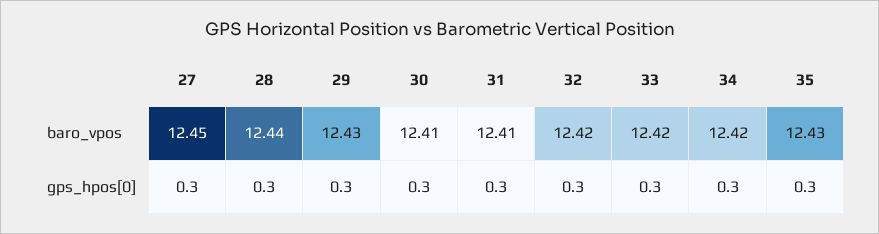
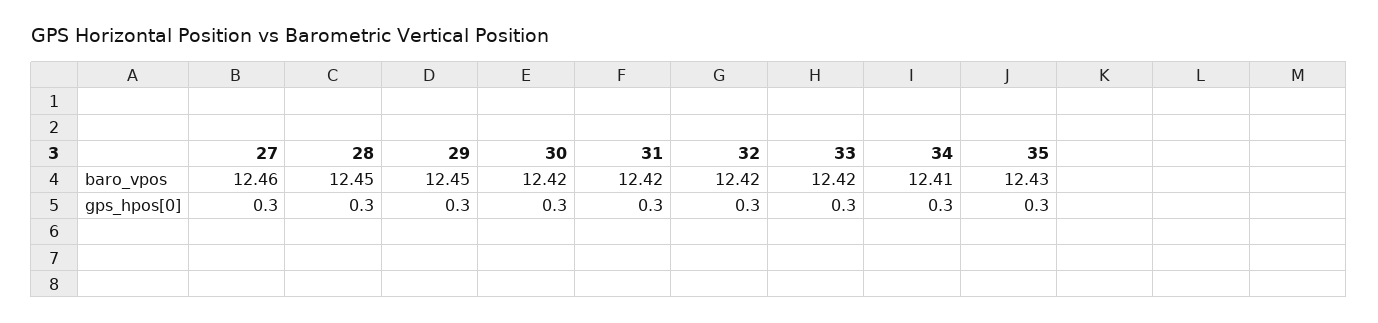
27, baro_vpos: 12.45 -> 12.46
28, baro_vpos: 12.44 -> 12.45
29, baro_vpos: 12.43 -> 12.45
30, baro_vpos: 12.41 -> 12.42
31, baro_vpos: 12.41 -> 12.42
34, baro_vpos: 12.42 -> 12.41

